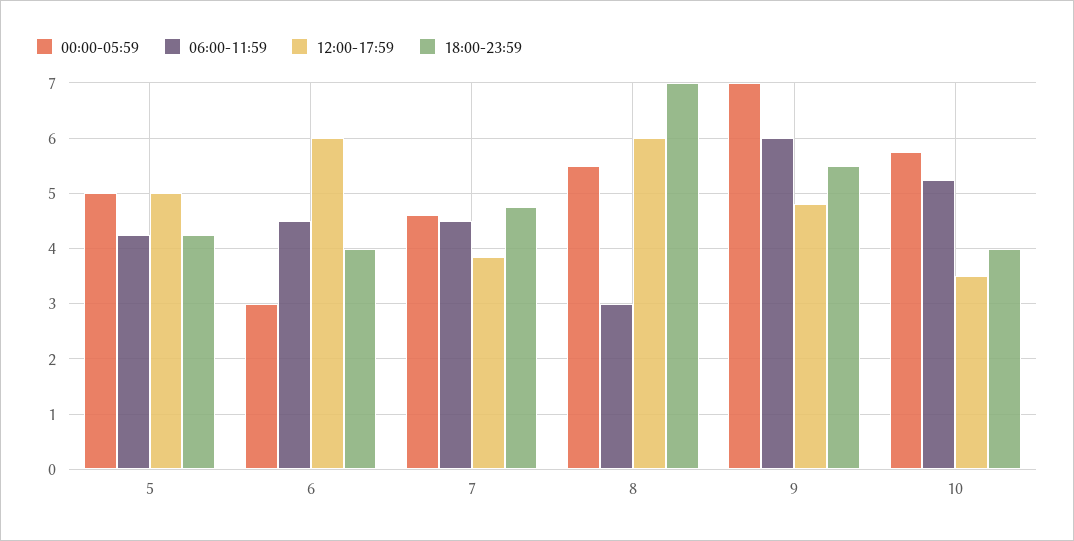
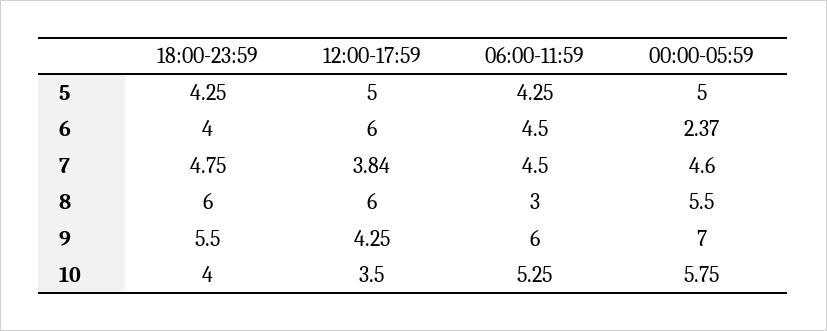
00:00-05:59, 6: 3 -> 2.37
18:00-23:59, 8: 7 -> 6
12:00-17:59, 9: 4.8 -> 4.25

